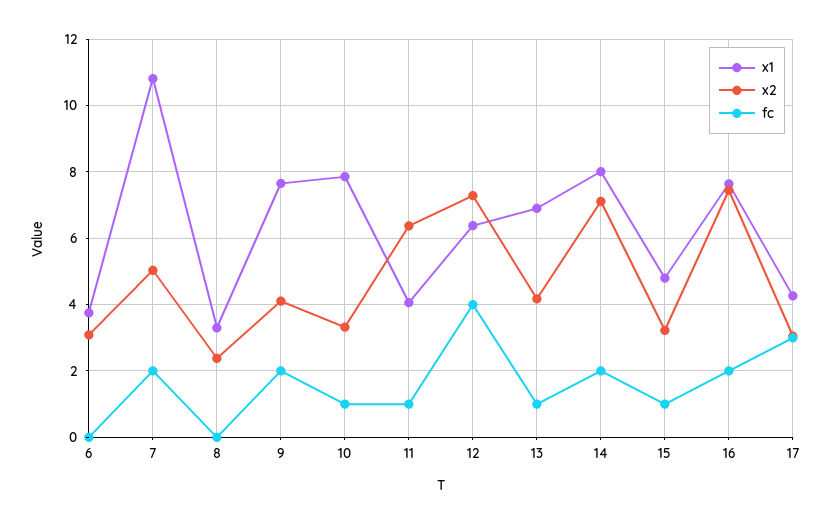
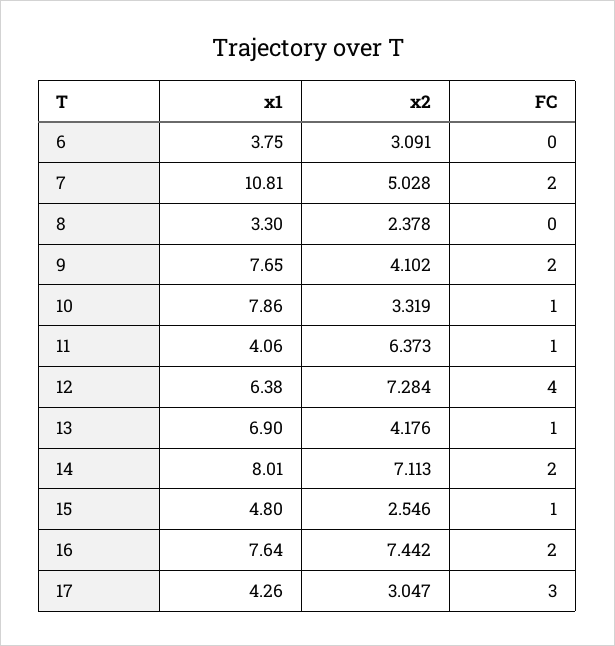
x2, 15: 3.2 -> 2.546

